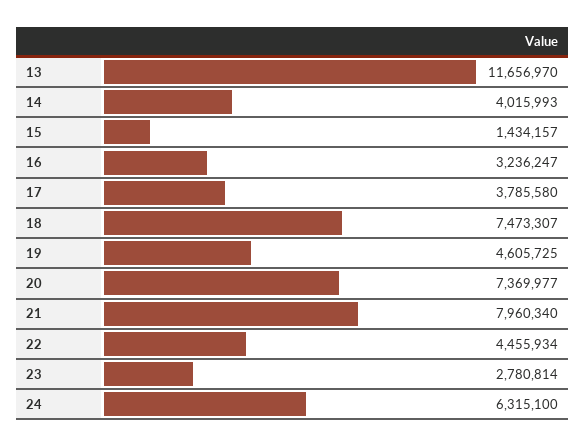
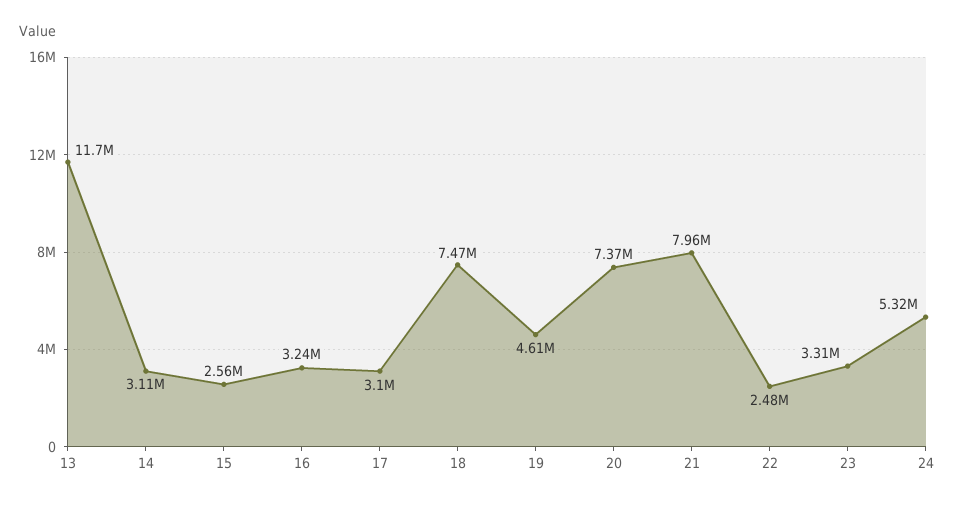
14: 4015993 -> 3110000
15: 1434157 -> 2560000
17: 3785580 -> 3100000
22: 4455934 -> 2480000
23: 2780814 -> 3310000
24: 6315100 -> 5320000

